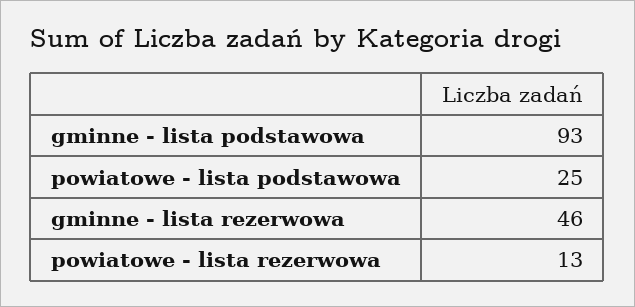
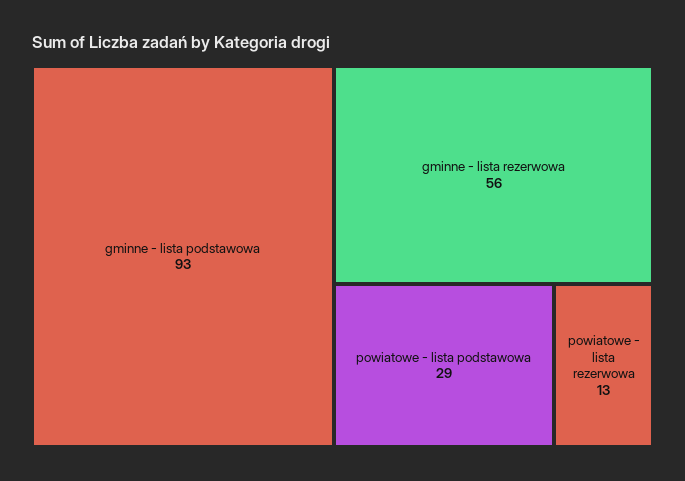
powiatowe - lista podstawowa: 25 -> 29
gminne - lista rezerwowa: 46 -> 56

